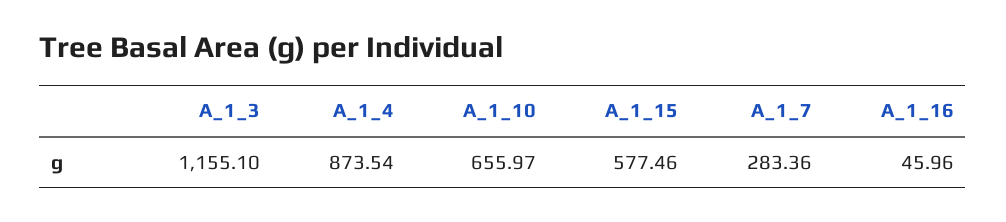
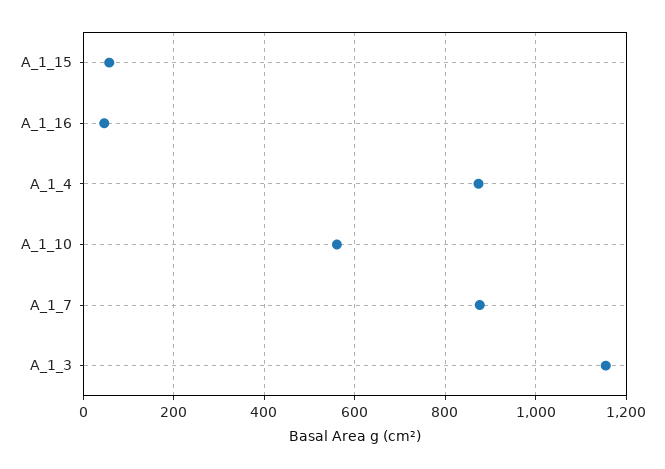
A_1_10: 655.97 -> 560
A_1_15: 577.46 -> 60
A_1_7: 283.36 -> 880

